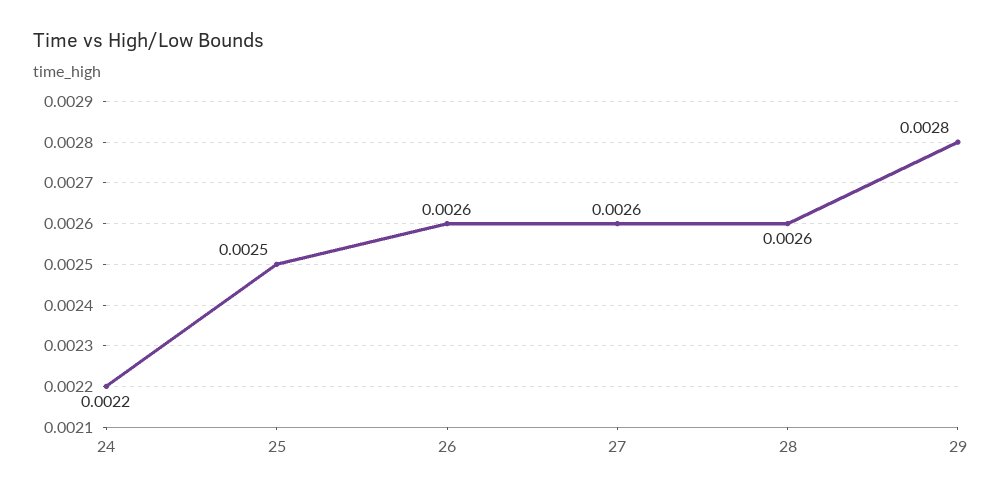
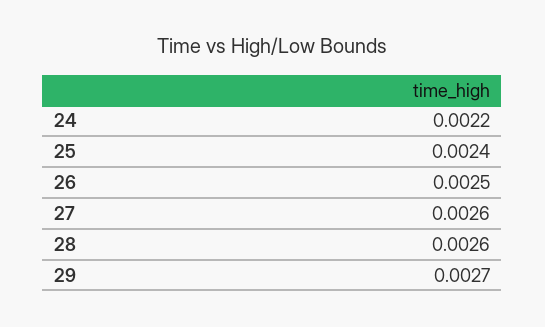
25: 0.0025 -> 0.0024
26: 0.0026 -> 0.0025
29: 0.0028 -> 0.0027

